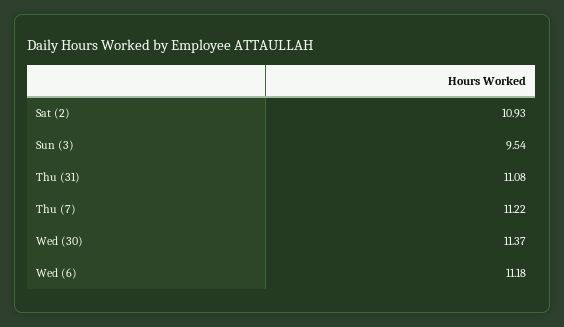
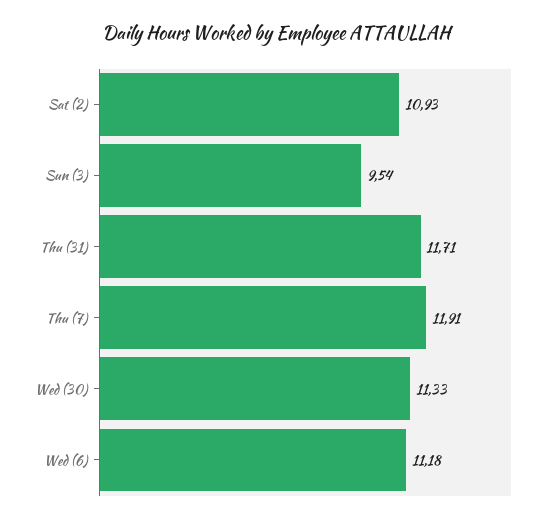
Thu (31): 11.08 -> 11.71
Thu (7): 11.22 -> 11.91
Wed (30): 11.37 -> 11.33

